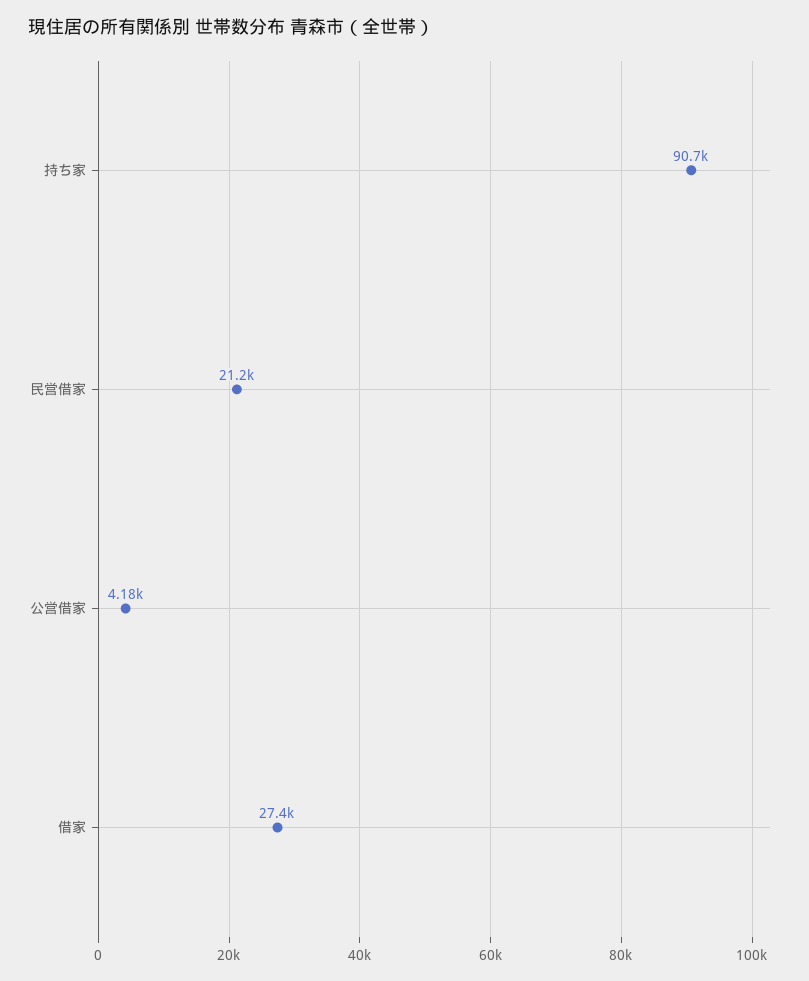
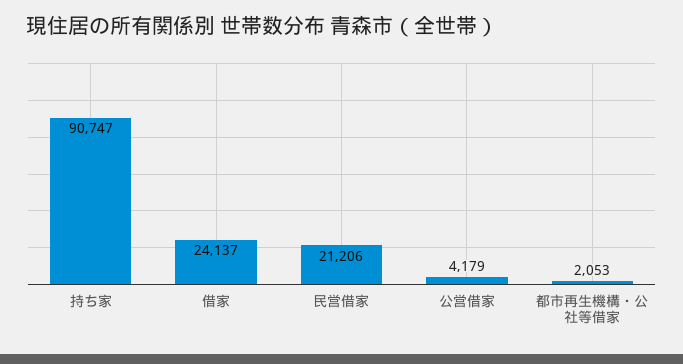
借家: 27400 -> 24137
都市再生機構・公社等借家: none -> 2053

